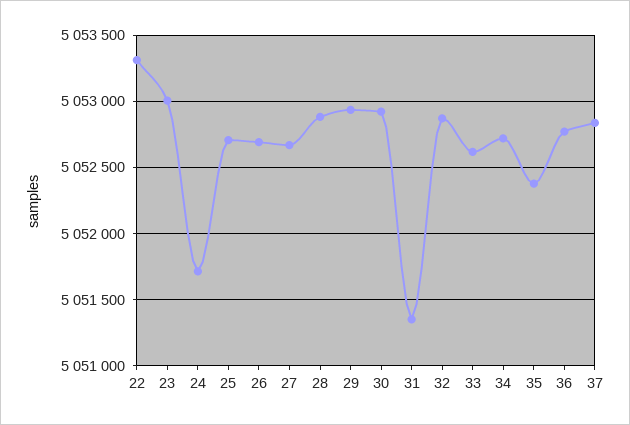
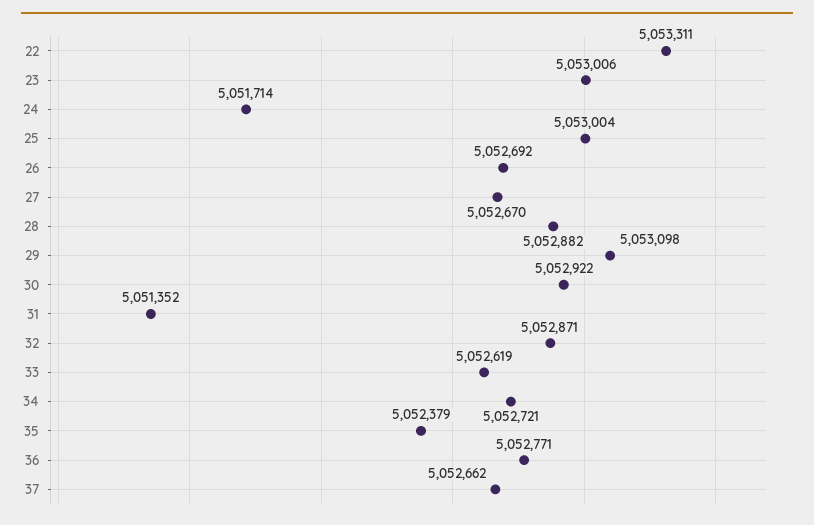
25: 5052700 -> 5053004
29: 5052950 -> 5053098
37: 5052850 -> 5052662

